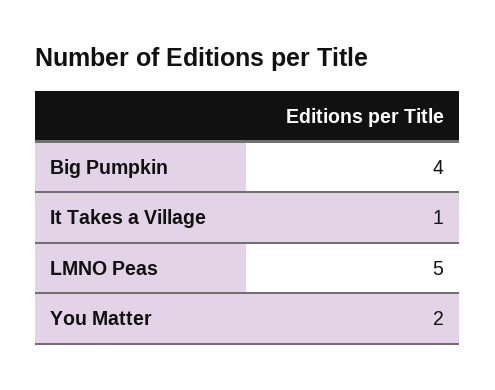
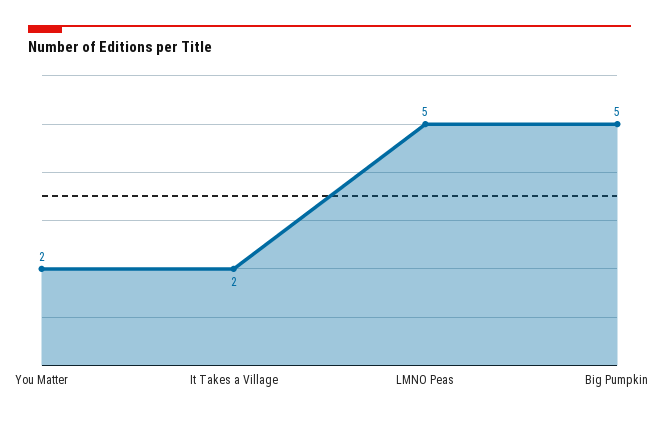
Big Pumpkin: 4 -> 5
It Takes a Village: 1 -> 2

